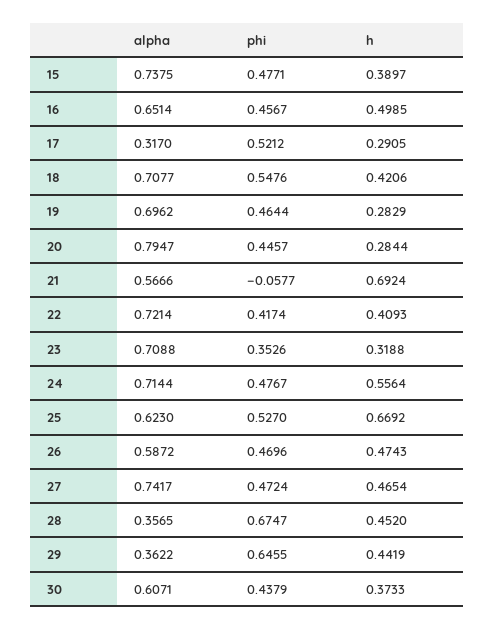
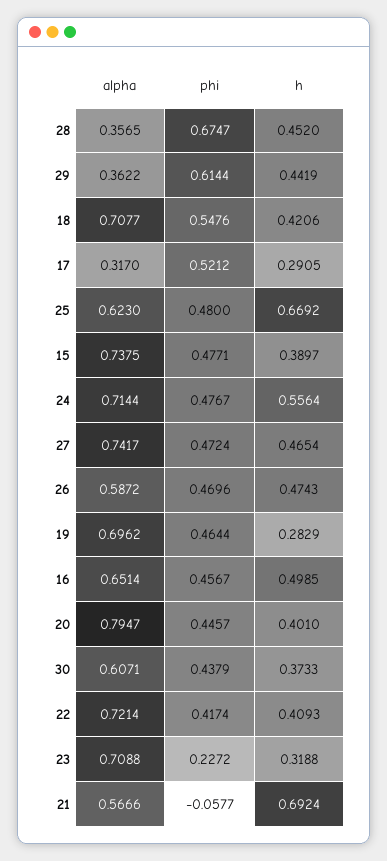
h, 20: 0.2844 -> 0.401
phi, 23: 0.3526 -> 0.2272
phi, 25: 0.527 -> 0.48
phi, 29: 0.6455 -> 0.6144

